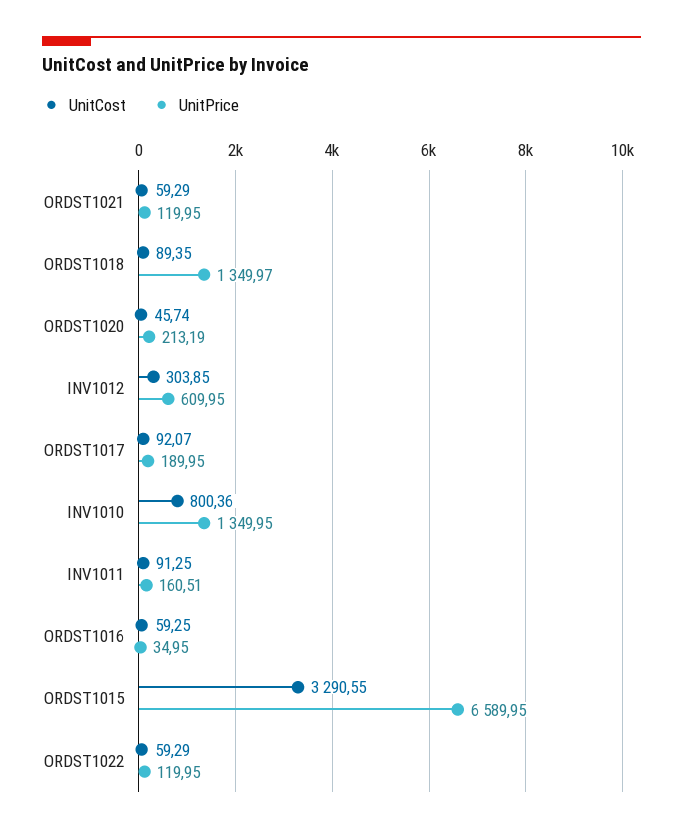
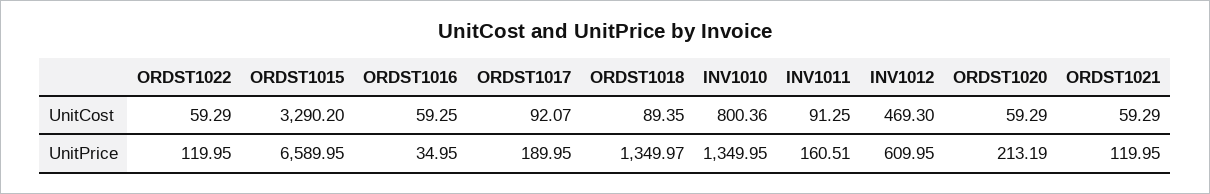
UnitCost, ORDST1020: 45.74 -> 59.29
UnitCost, INV1012: 303.85 -> 469.3
UnitCost, ORDST1015: 3290.55 -> 3290.2

